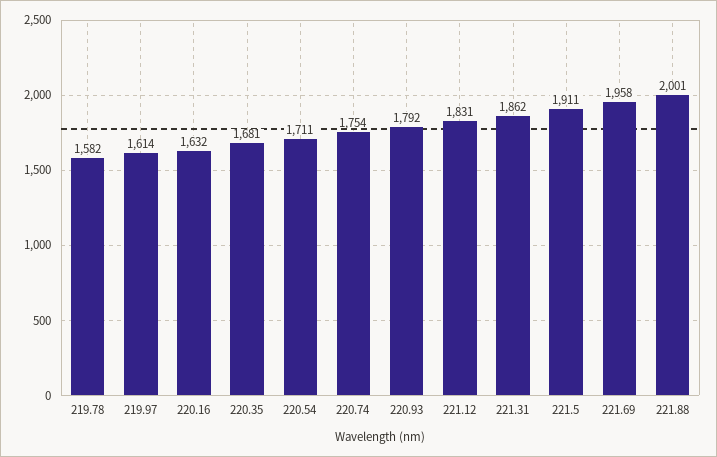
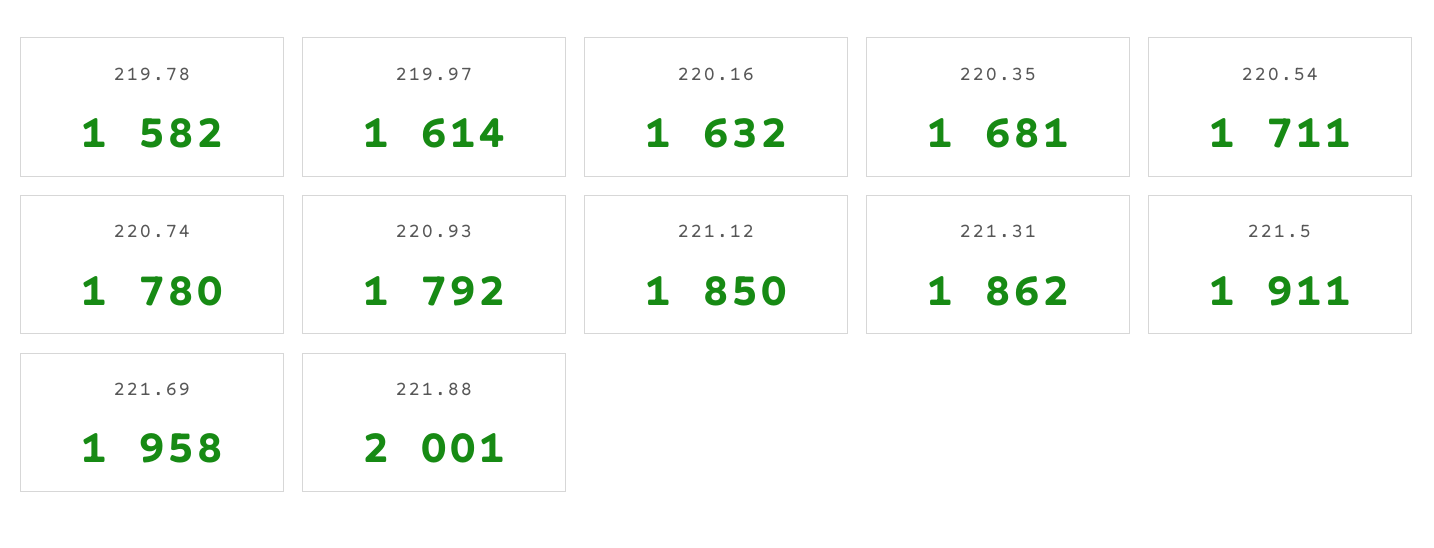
220.74: 1754 -> 1780
221.12: 1831 -> 1850

